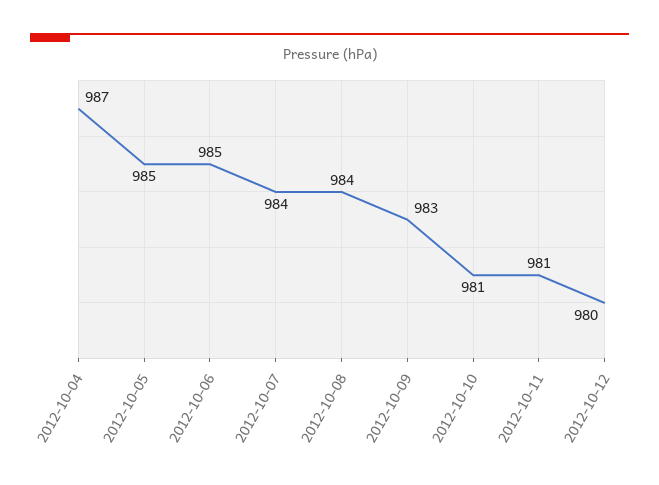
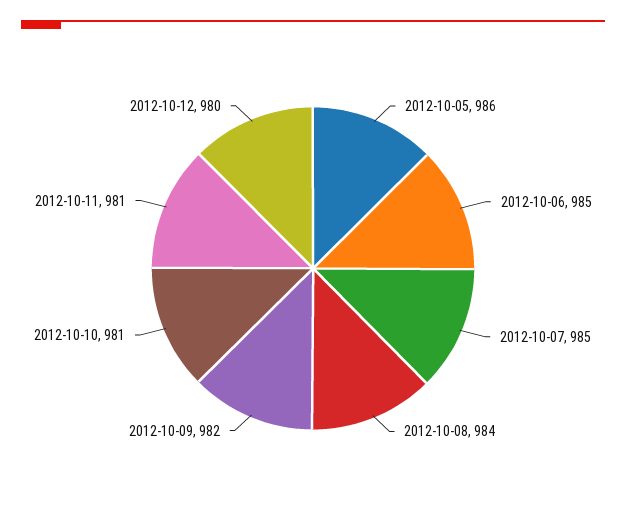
2012-10-04: 987 -> none
2012-10-05: 985 -> 986
2012-10-07: 984 -> 985
2012-10-09: 983 -> 982

